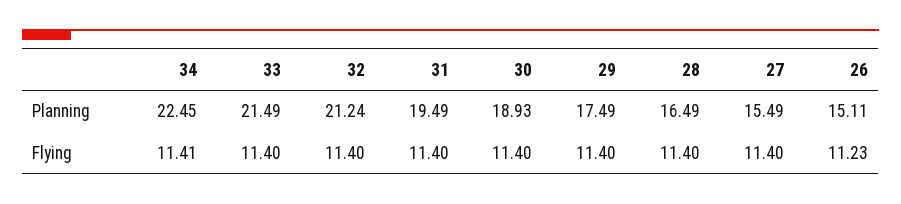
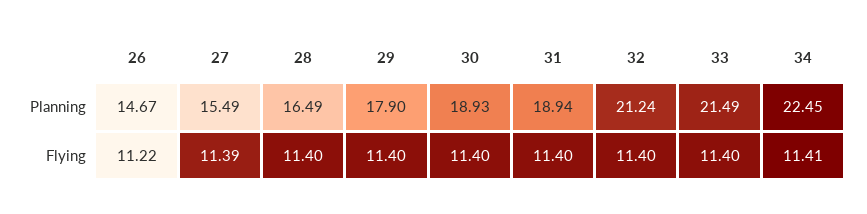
31, Planning: 19.49 -> 18.94
29, Planning: 17.49 -> 17.9
26, Planning: 15.11 -> 14.67
27, Flying: 11.4 -> 11.39
26, Flying: 11.23 -> 11.22

